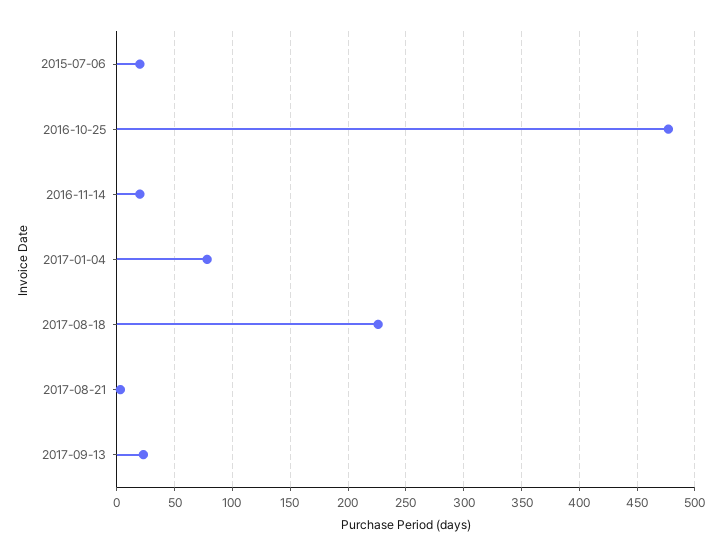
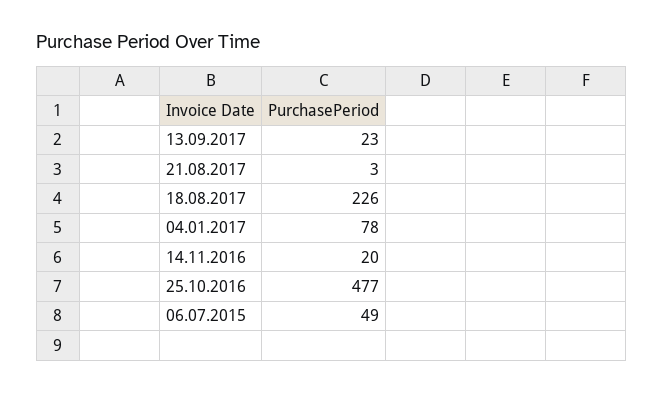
2015-07-06: 20 -> 49

